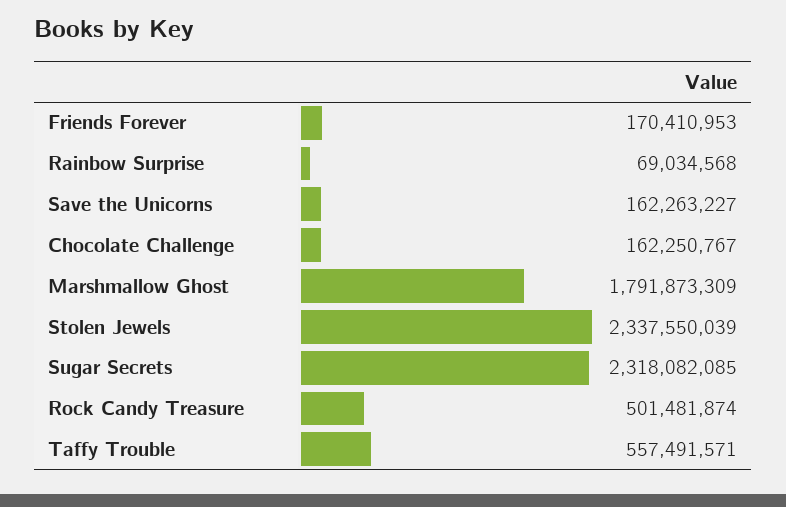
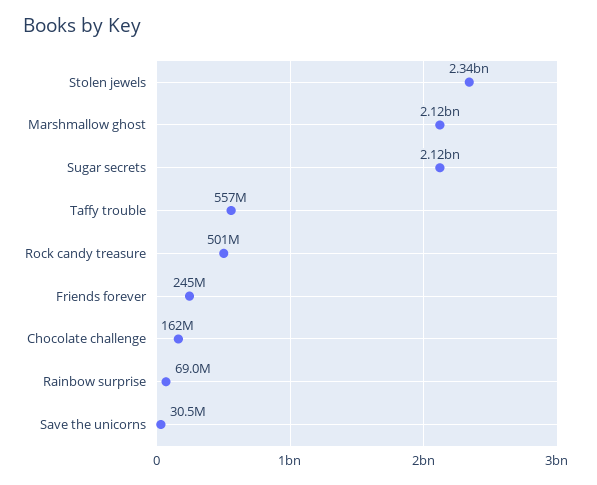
Friends Forever: 170410953 -> 245000000
Save the Unicorns: 162263227 -> 30500000
Marshmallow Ghost: 1791873309 -> 2120000000
Sugar Secrets: 2318082085 -> 2120000000

